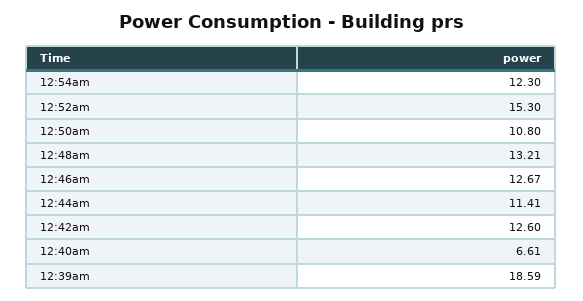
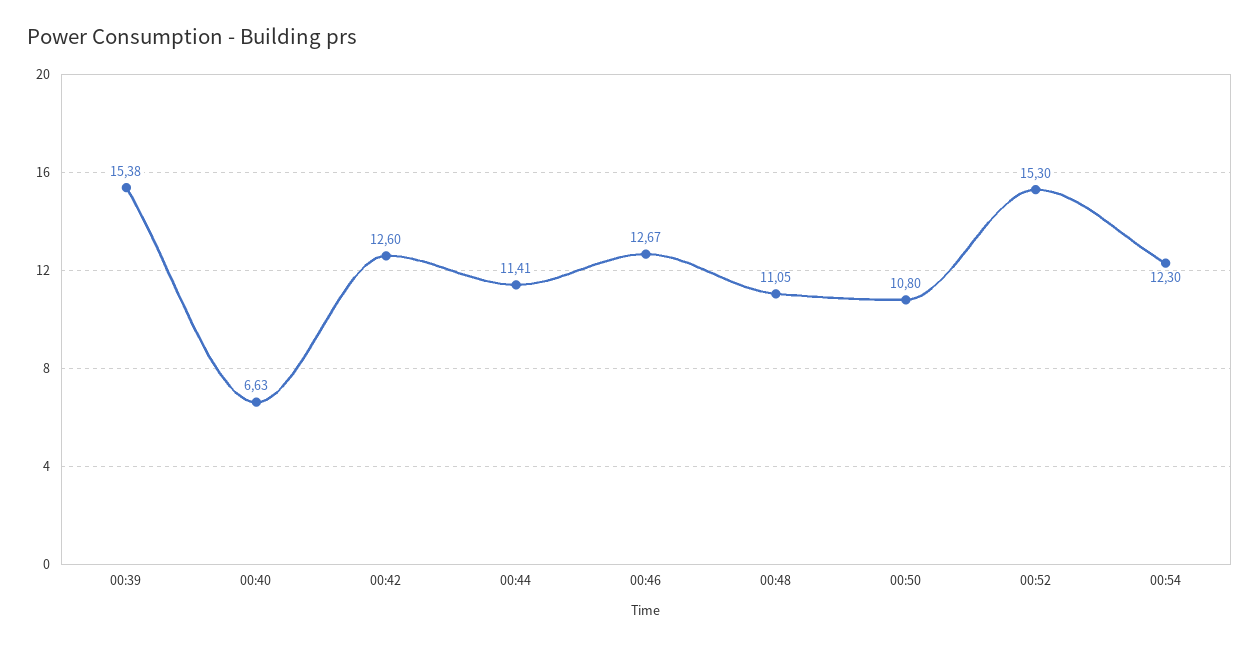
12:48am: 13.21 -> 11.05
12:40am: 6.61 -> 6.63
12:39am: 18.59 -> 15.38

